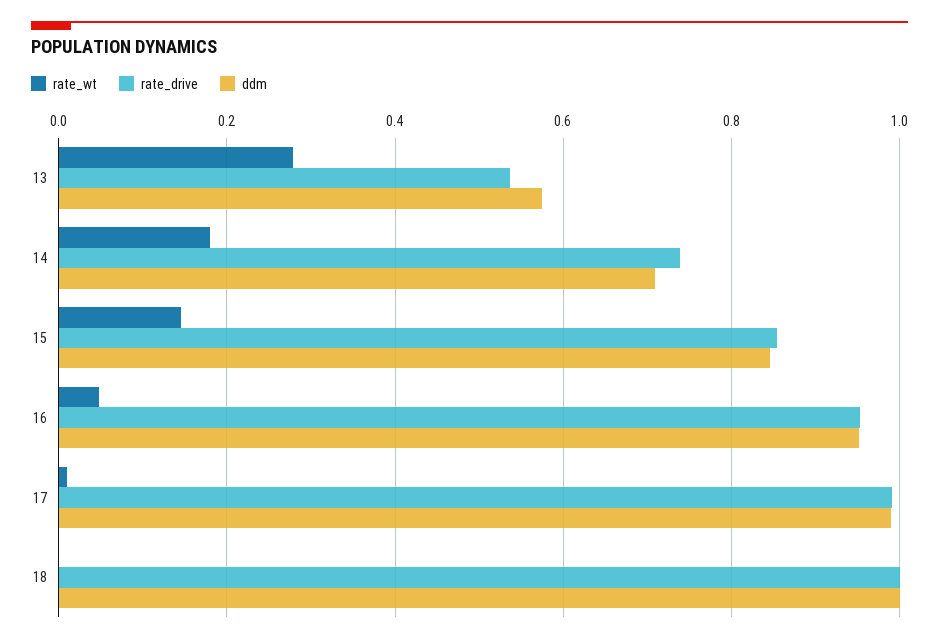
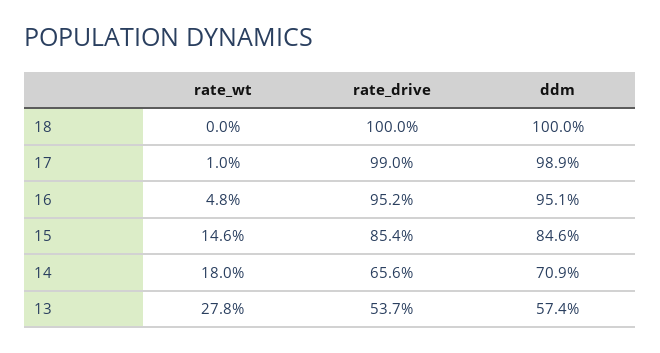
rate_drive, 14: 0.74 -> 0.656

